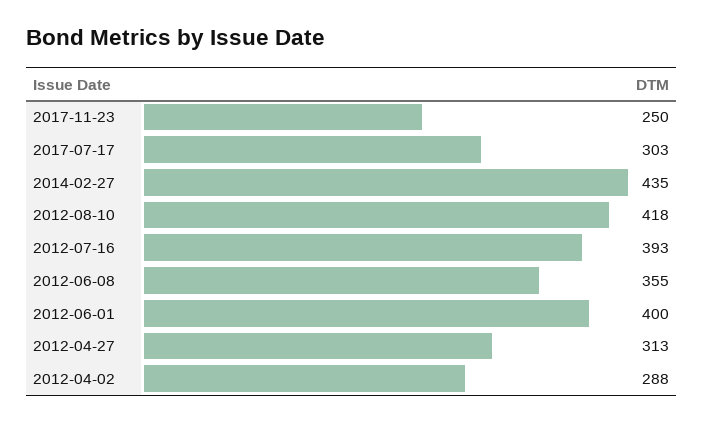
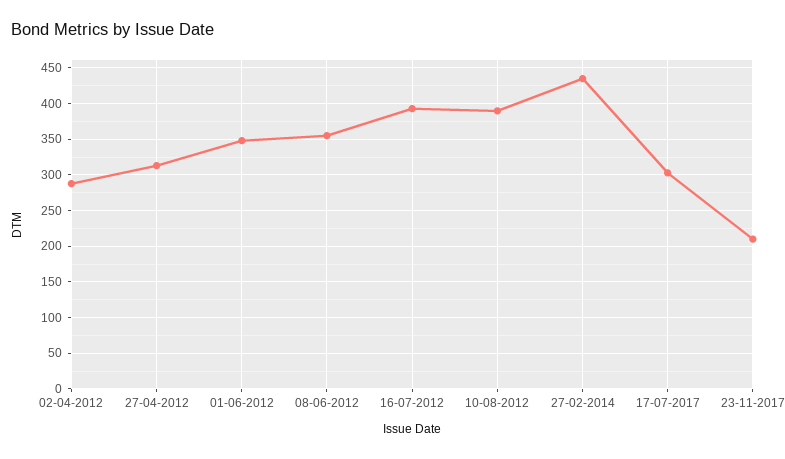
2017-11-23: 250 -> 210
2012-08-10: 418 -> 390
2012-06-01: 400 -> 350

